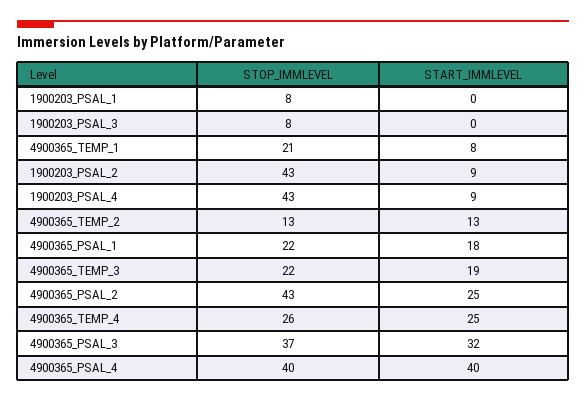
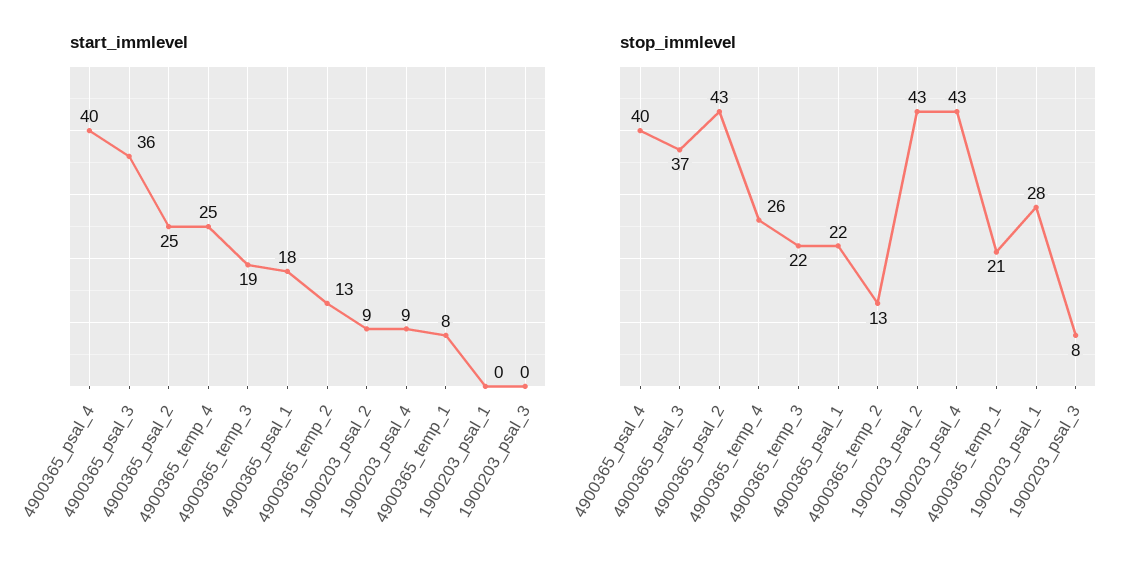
STOP_IMMLEVEL, 1900203_PSAL_1: 8 -> 28
START_IMMLEVEL, 4900365_PSAL_3: 32 -> 36

